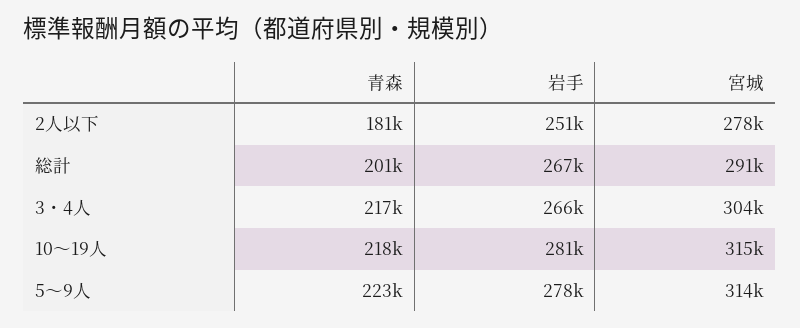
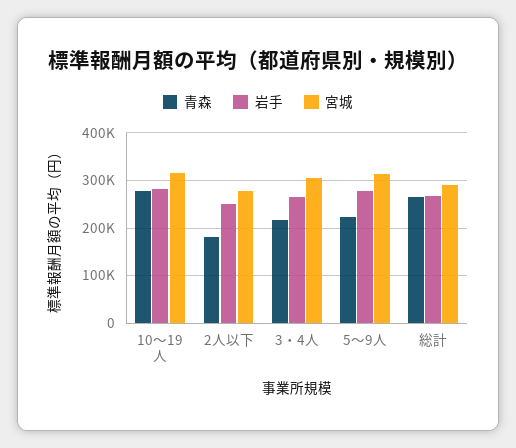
青森, 総計: 201000 -> 260000
青森, 10～19人: 218000 -> 280000

